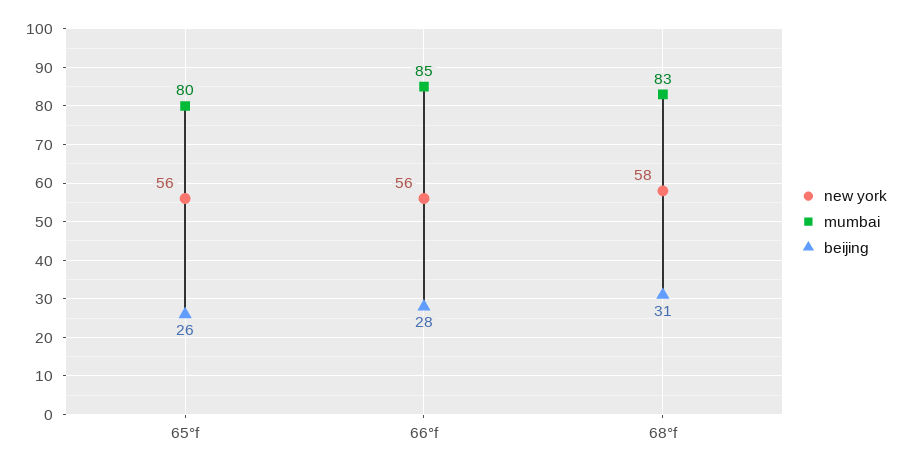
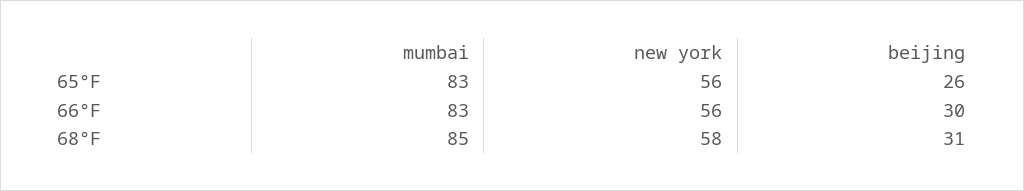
mumbai, 65°f: 80 -> 83
mumbai, 66°f: 85 -> 83
beijing, 66°f: 28 -> 30
mumbai, 68°f: 83 -> 85

